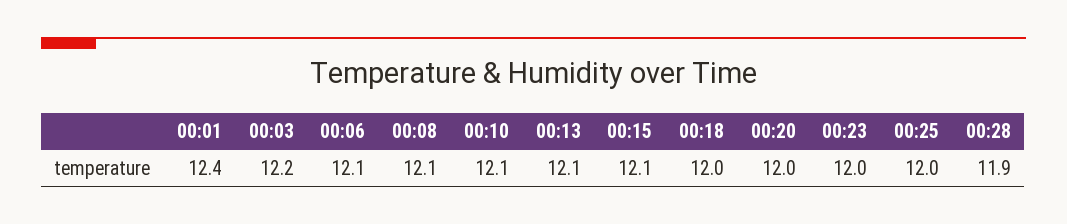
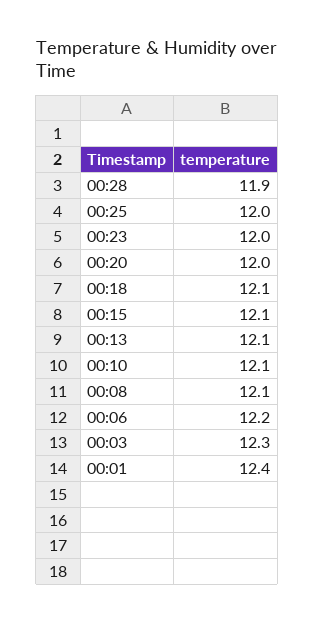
00:03: 12.2 -> 12.3
00:06: 12.1 -> 12.2
00:18: 12 -> 12.1

